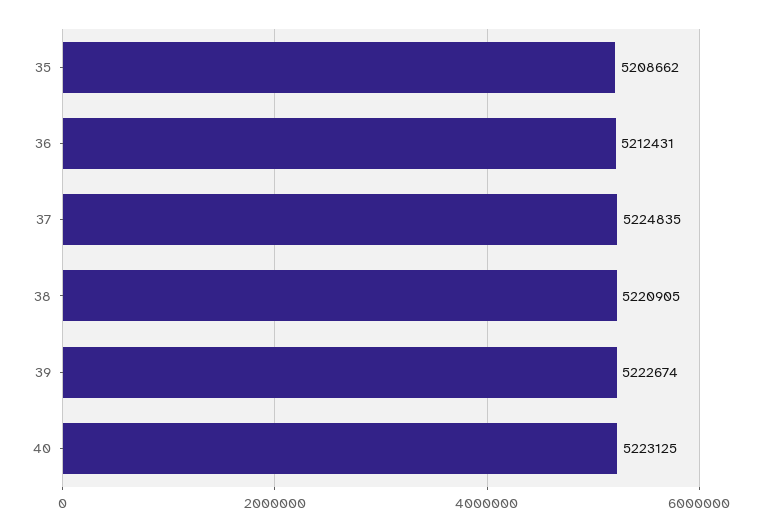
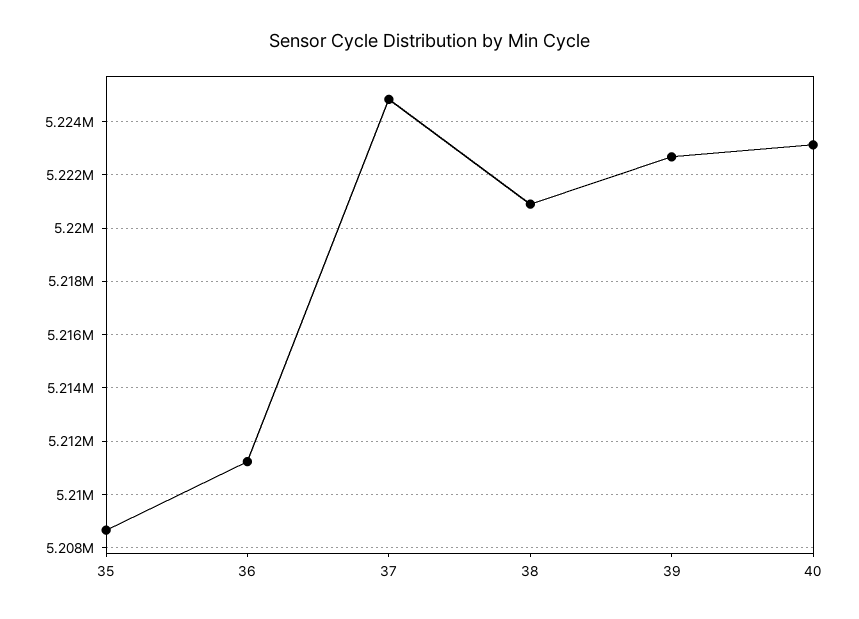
36: 5212431 -> 5211250

